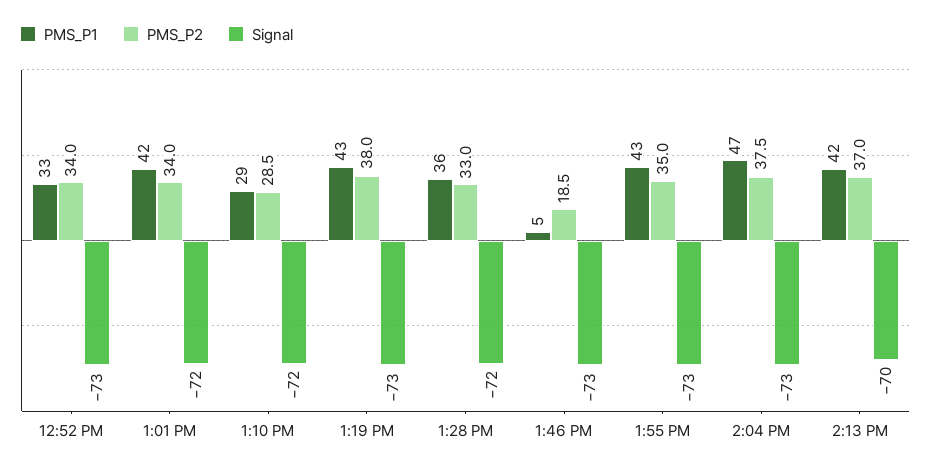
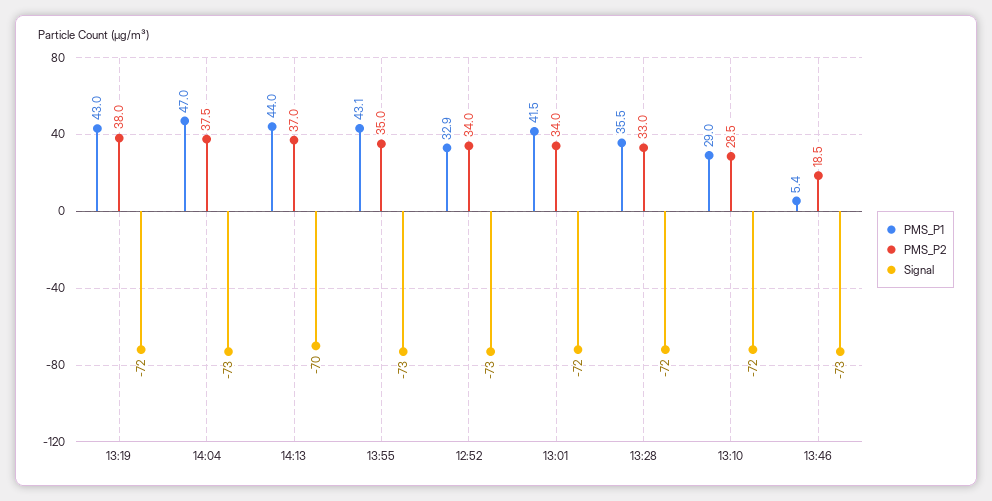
Signal, 1:19 PM: -73 -> -72
PMS_P1, 2:13 PM: 42 -> 44

